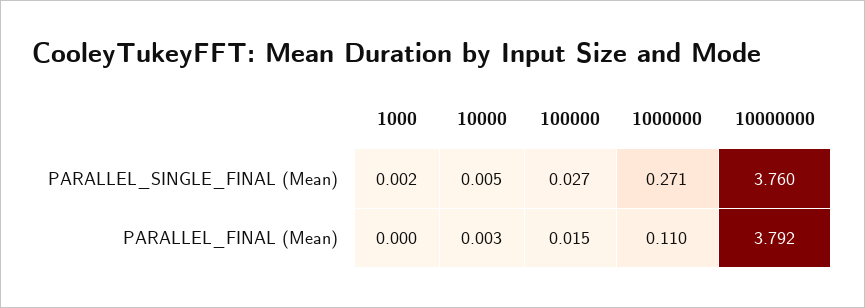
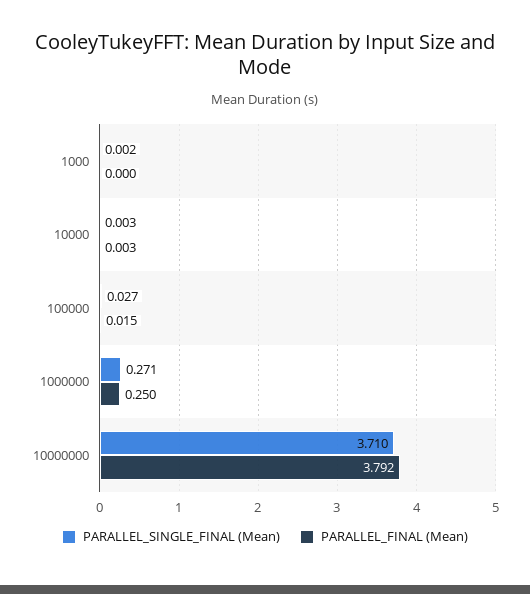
PARALLEL_SINGLE_FINAL (Mean), 10000: 0.005 -> 0.003
PARALLEL_SINGLE_FINAL (Mean), 10000000: 3.76 -> 3.71
PARALLEL_FINAL (Mean), 1000000: 0.11 -> 0.25

